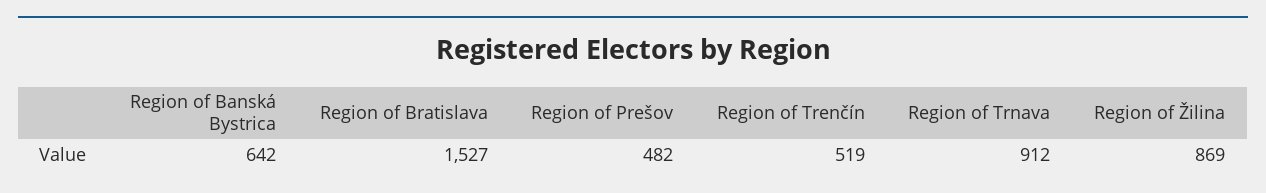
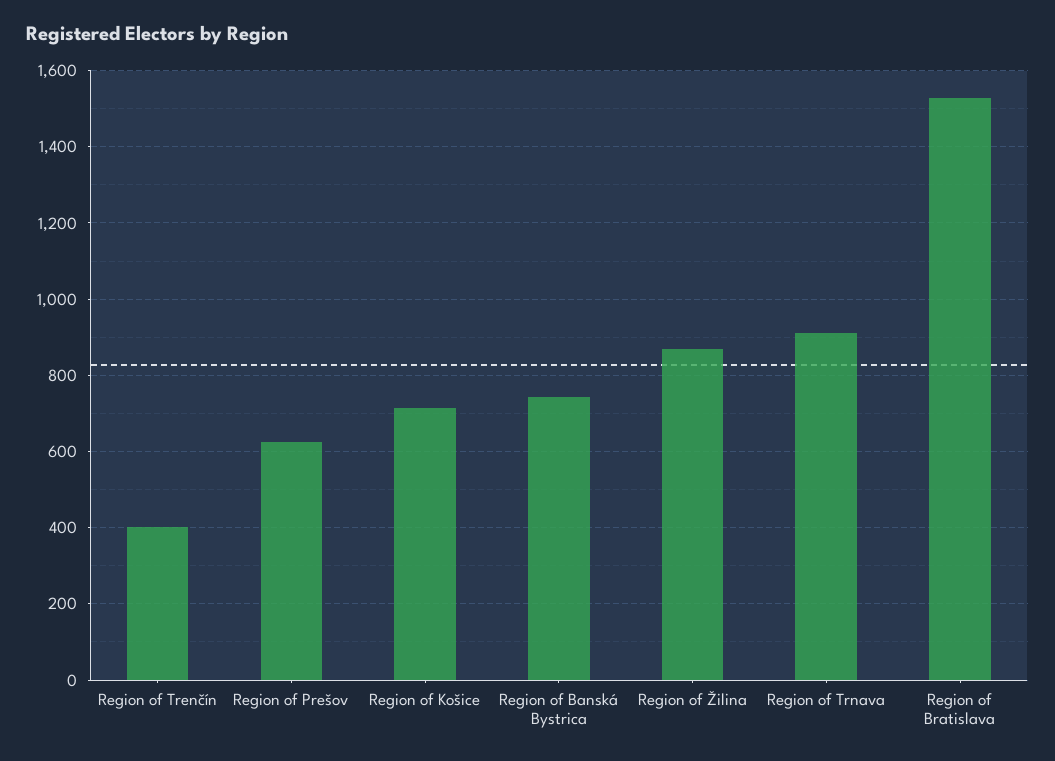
Region of Banská Bystrica: 642 -> 740
Region of Prešov: 482 -> 620
Region of Trenčín: 519 -> 400
Region of Košice: none -> 720

